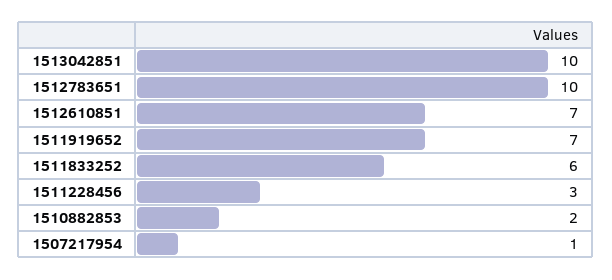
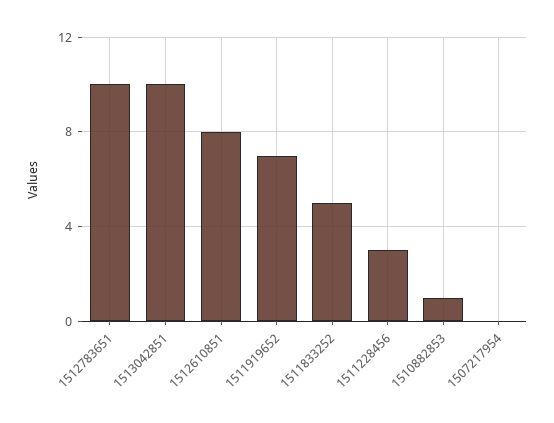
1512610851: 7 -> 8
1511833252: 6 -> 5
1510882853: 2 -> 1
1507217954: 1 -> 0

